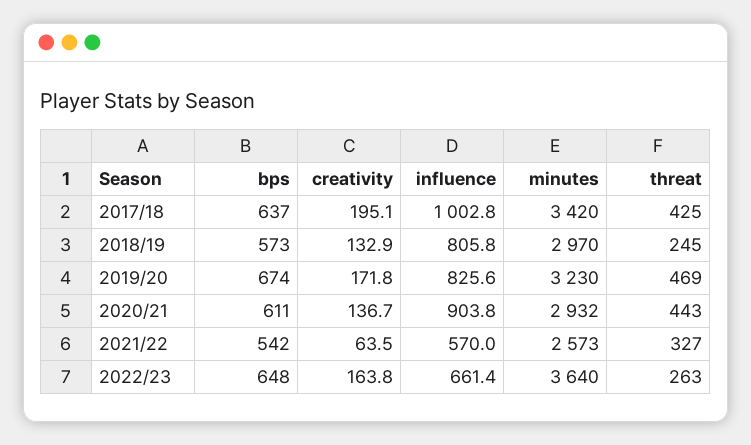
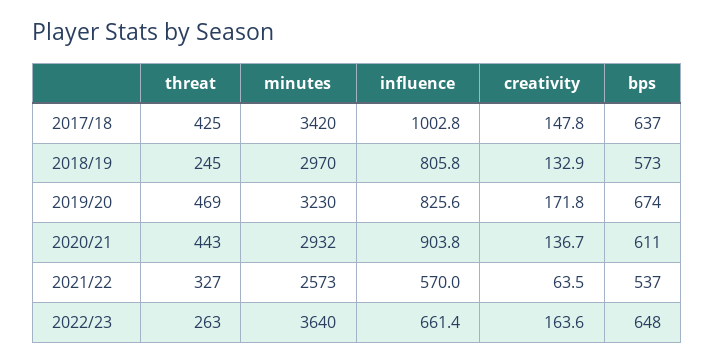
creativity, 2017/18: 195.1 -> 147.8
bps, 2021/22: 542 -> 537
creativity, 2022/23: 163.8 -> 163.6

